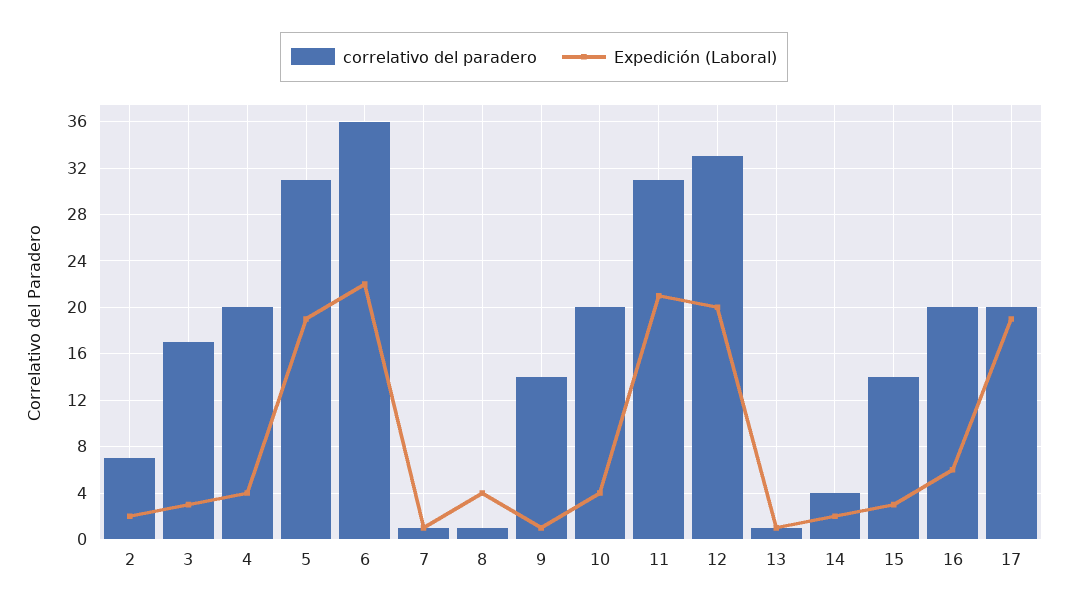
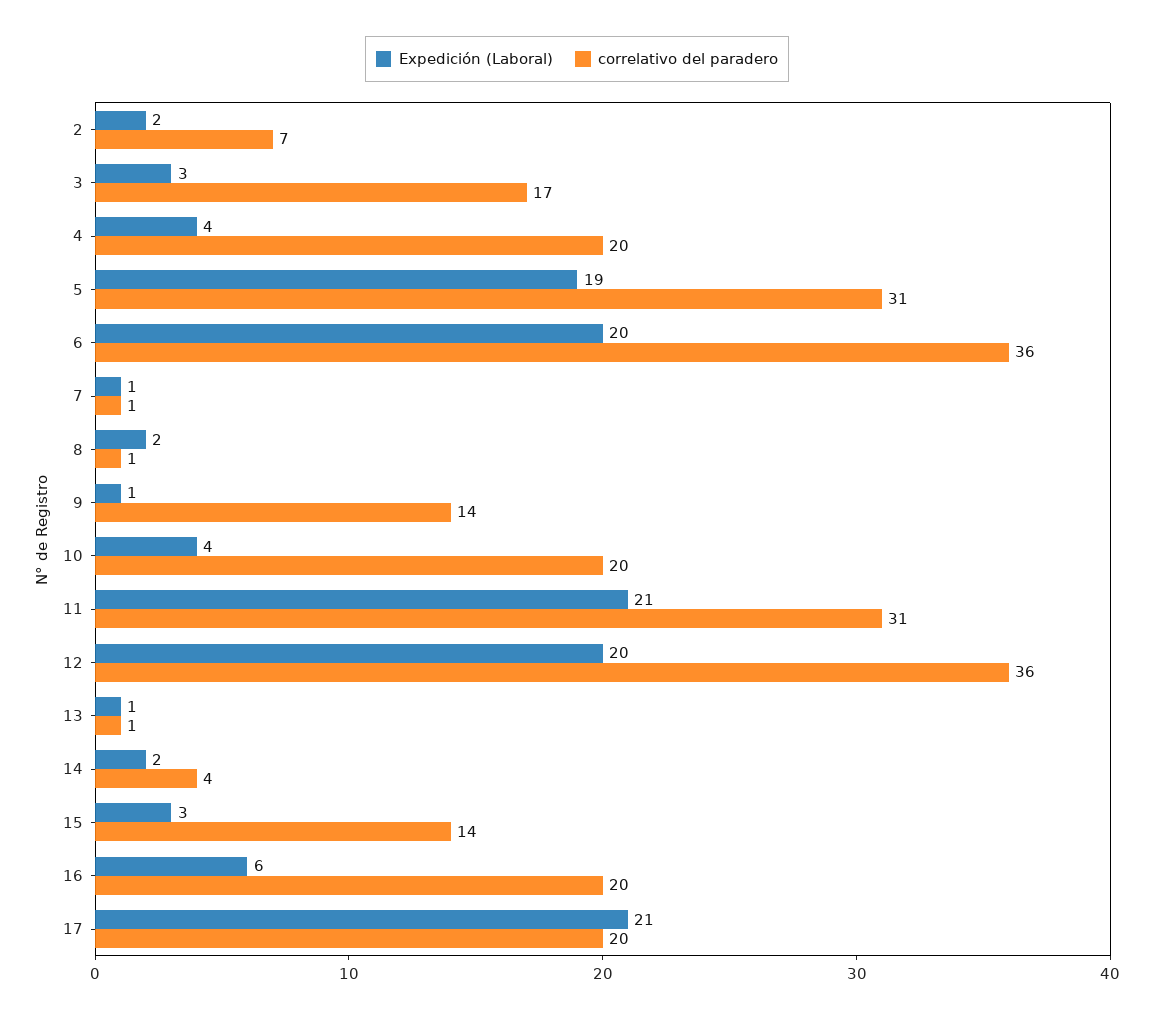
Expedición (Laboral), 6: 22 -> 20
Expedición (Laboral), 8: 4 -> 2
correlativo del paradero, 12: 33 -> 36
Expedición (Laboral), 17: 19 -> 21

